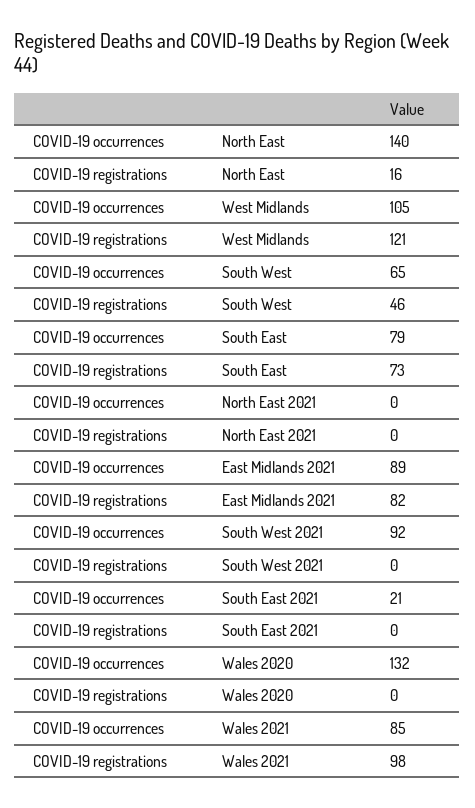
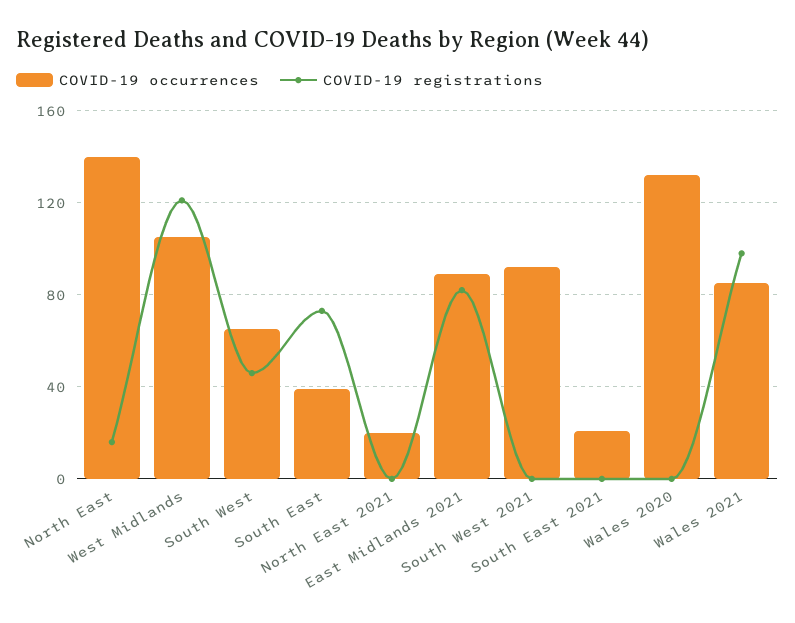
COVID-19 occurrences, South East: 79 -> 40
COVID-19 occurrences, North East 2021: 0 -> 20

